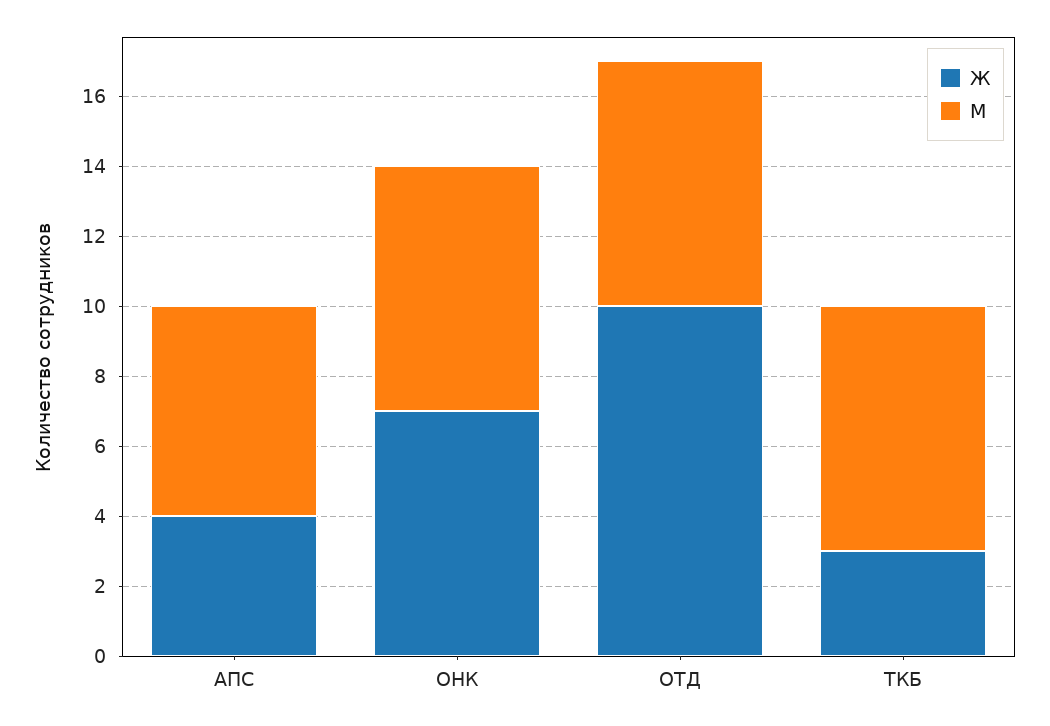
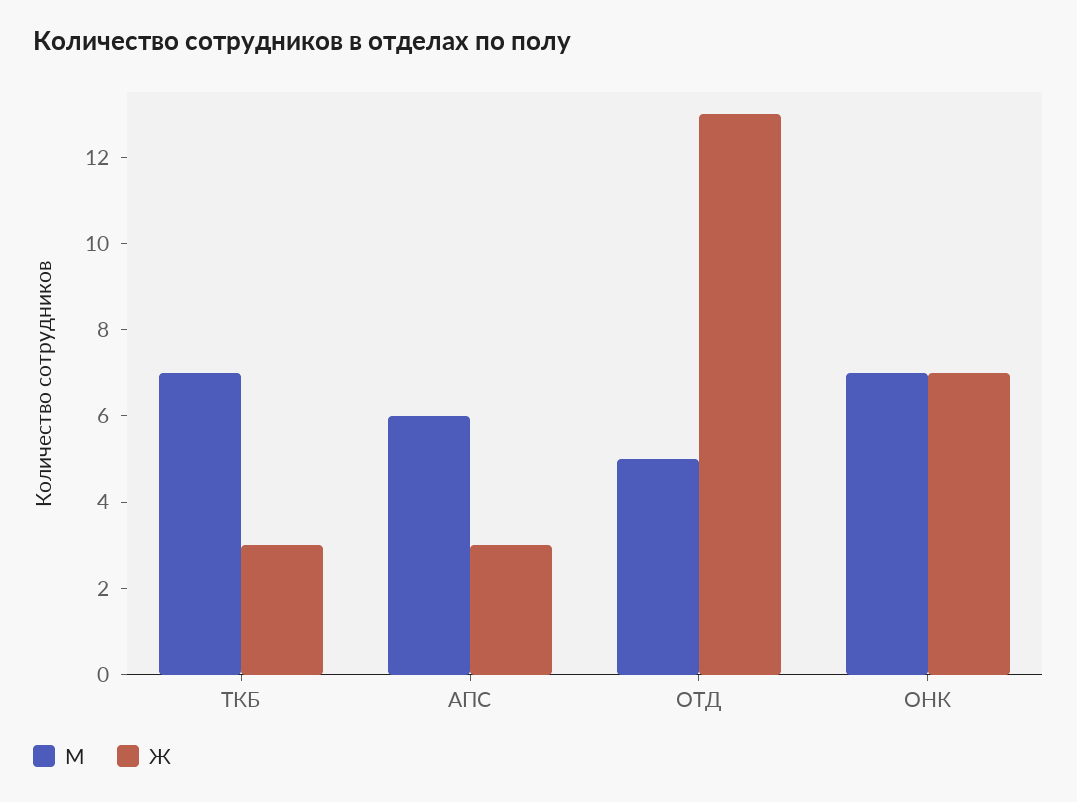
Ж, АПС: 4 -> 3
Ж, ОТД: 10 -> 13
М, ОТД: 7 -> 5

